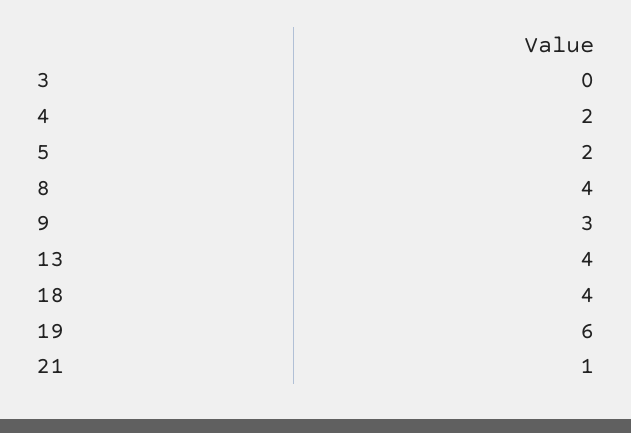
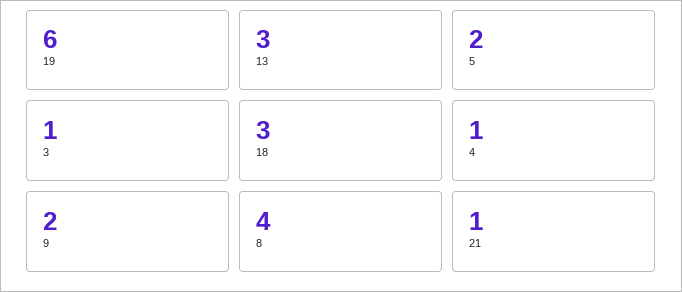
3: 0 -> 1
4: 2 -> 1
9: 3 -> 2
13: 4 -> 3
18: 4 -> 3

